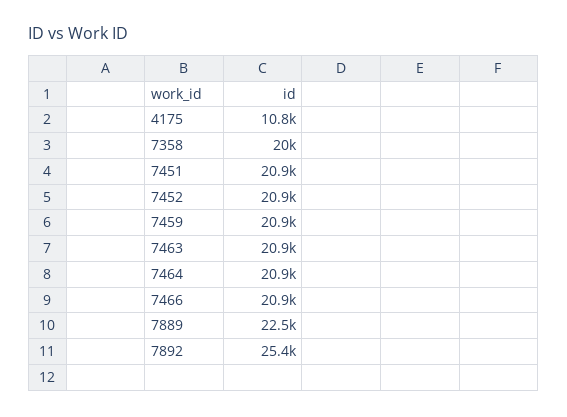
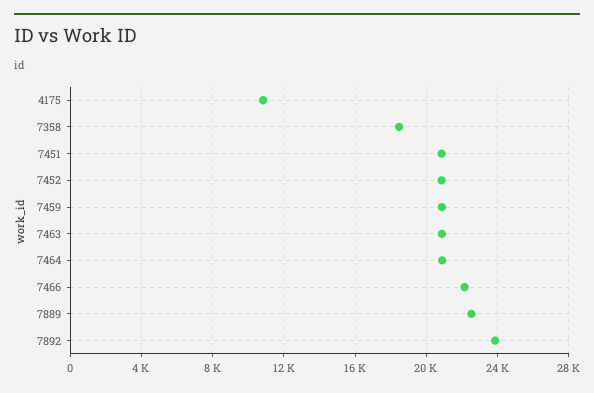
7358: 20000 -> 18500
7466: 20900 -> 22000
7892: 25400 -> 24000

